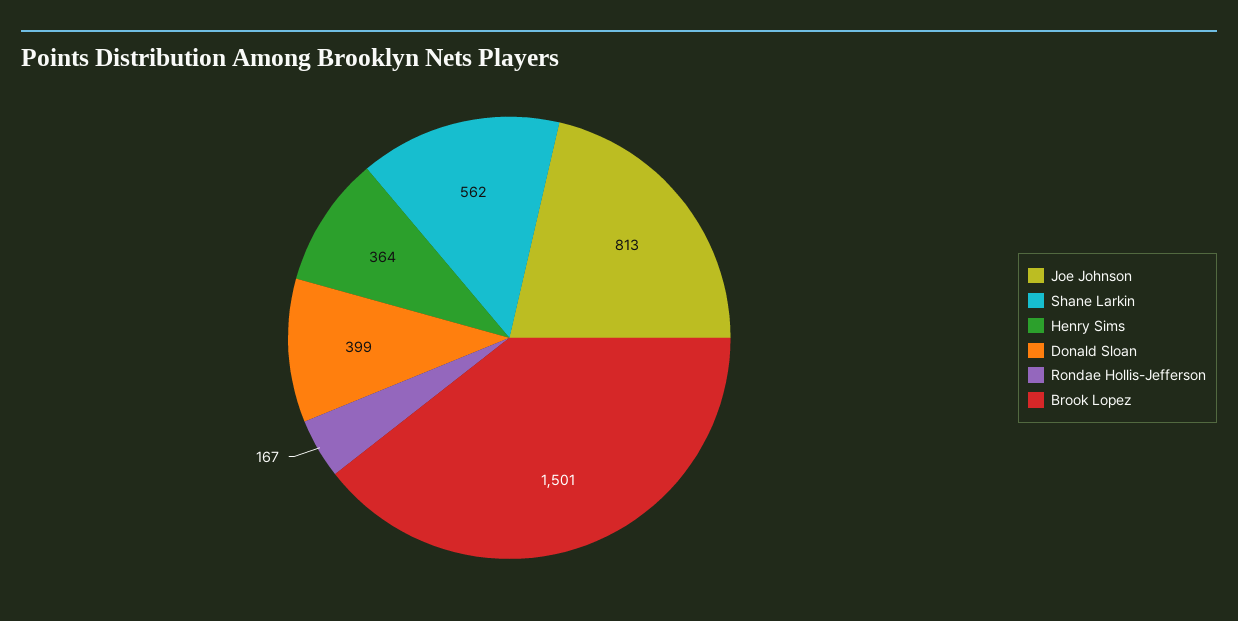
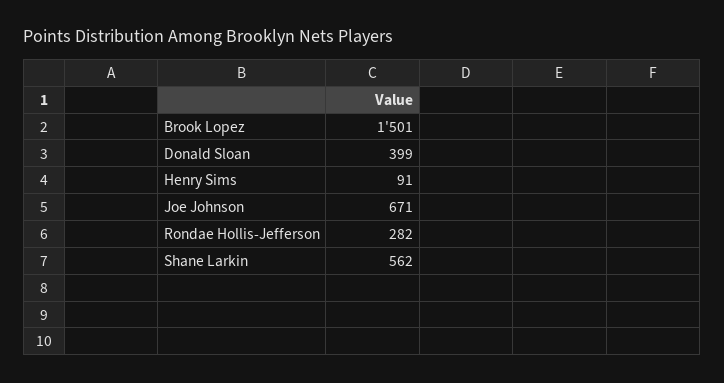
Joe Johnson: 813 -> 671
Henry Sims: 364 -> 91
Rondae Hollis-Jefferson: 167 -> 282

